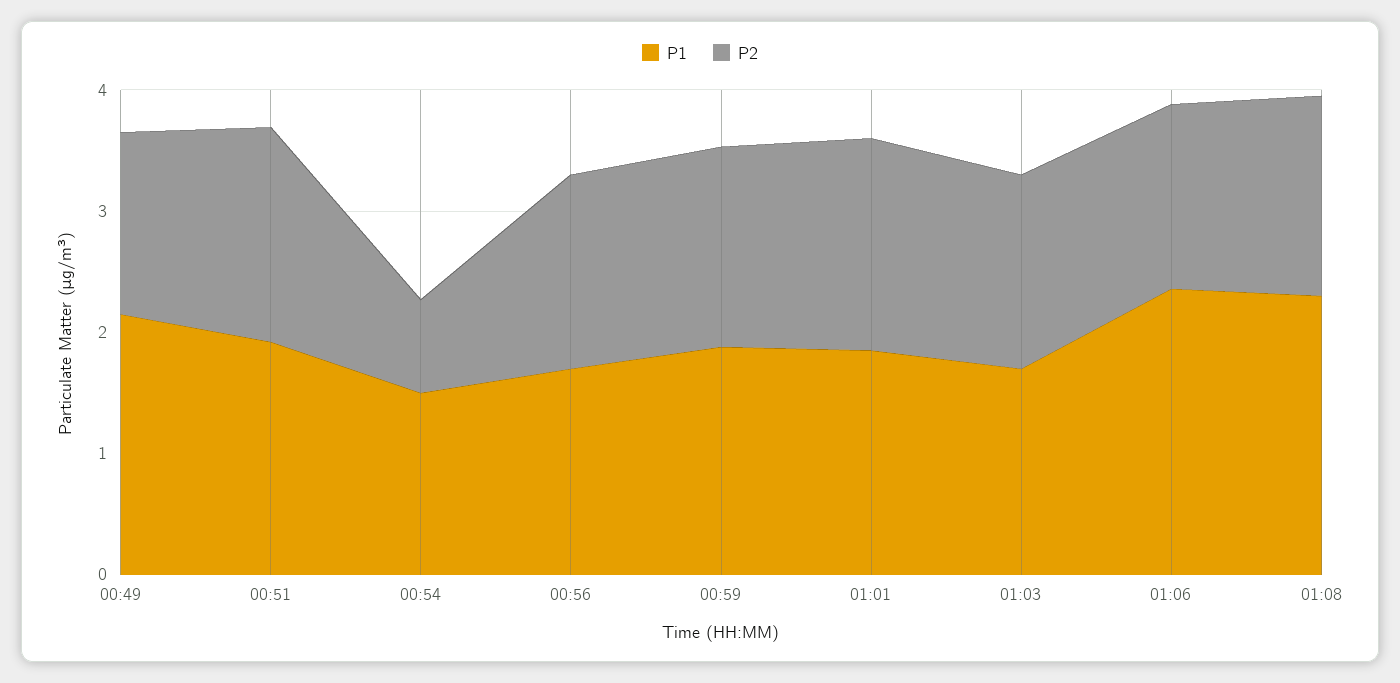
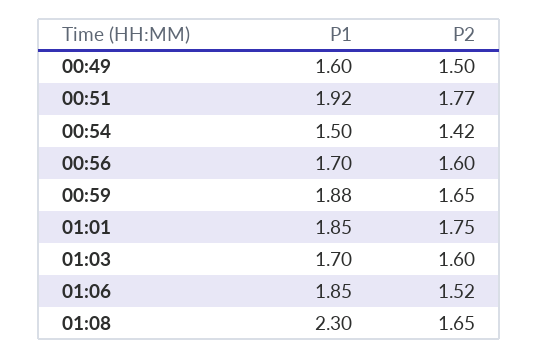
P1, 00:49: 2.2 -> 1.6
P2, 00:54: 0.8 -> 1.42
P1, 01:06: 2.4 -> 1.85

